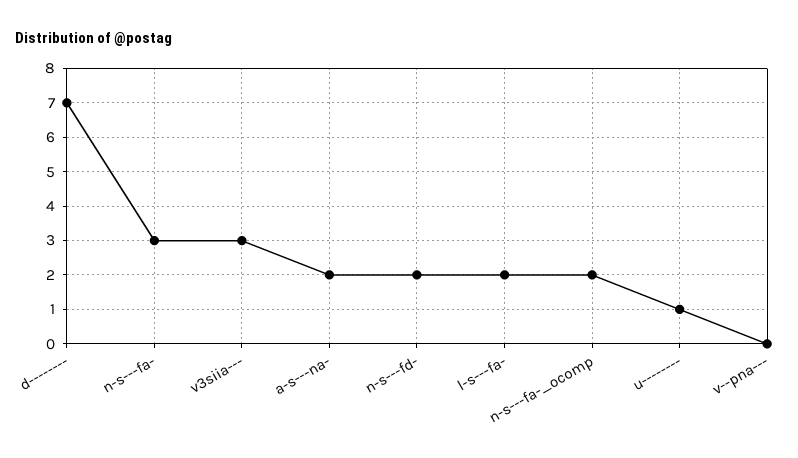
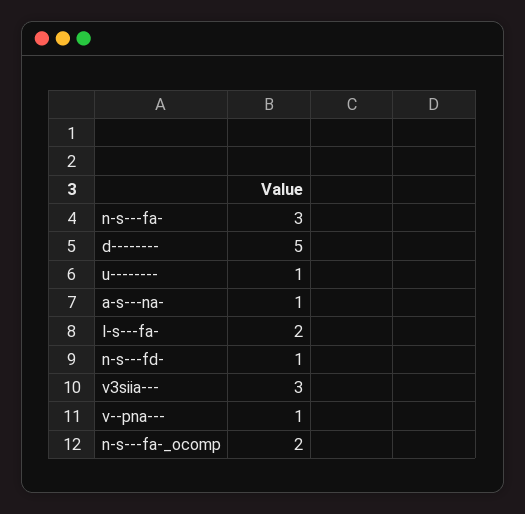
d--------: 7 -> 5
a-s---na-: 2 -> 1
n-s---fd-: 2 -> 1
v--pna---: 0 -> 1

